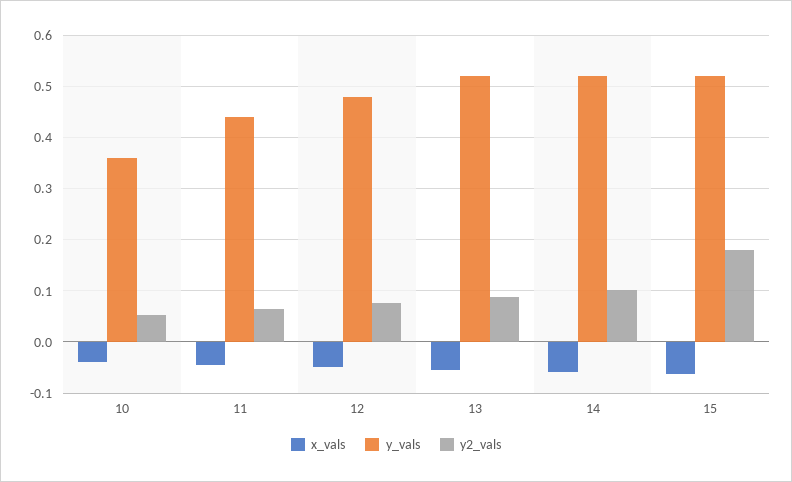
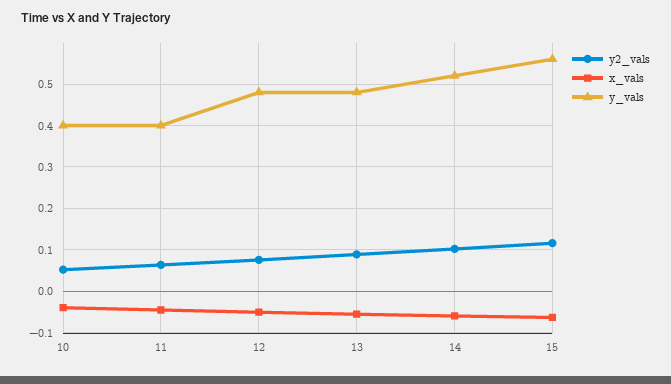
y_vals, 10: 0.36 -> 0.4
y_vals, 11: 0.44 -> 0.4
y_vals, 13: 0.52 -> 0.48
y_vals, 15: 0.52 -> 0.56
y2_vals, 15: 0.18 -> 0.12

